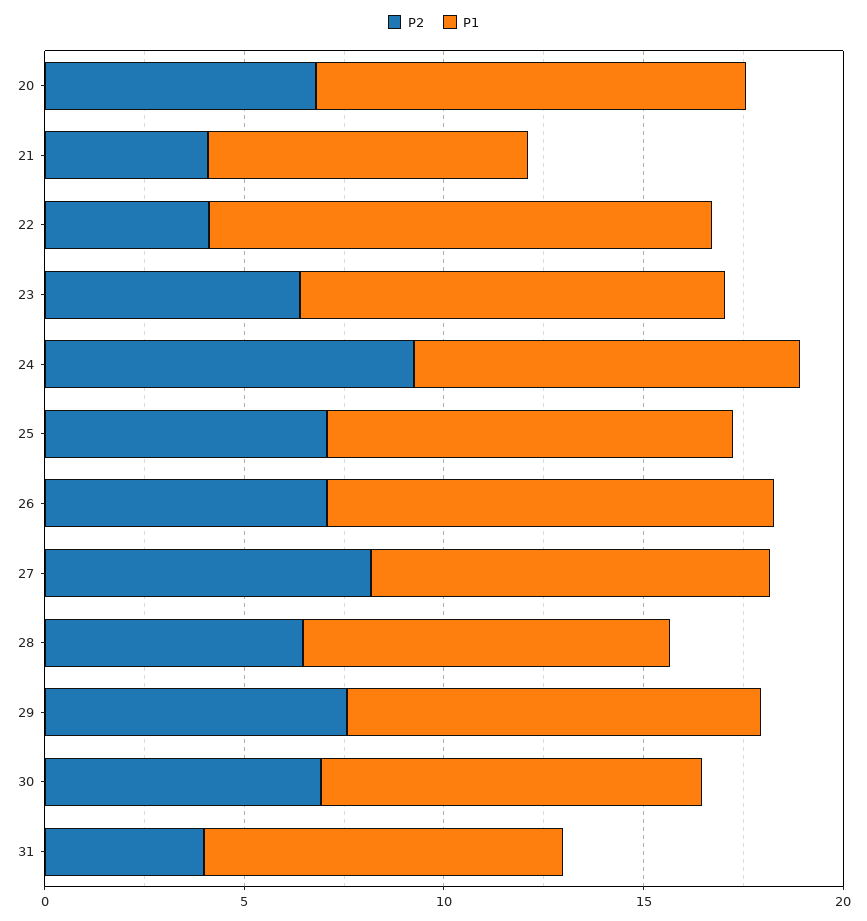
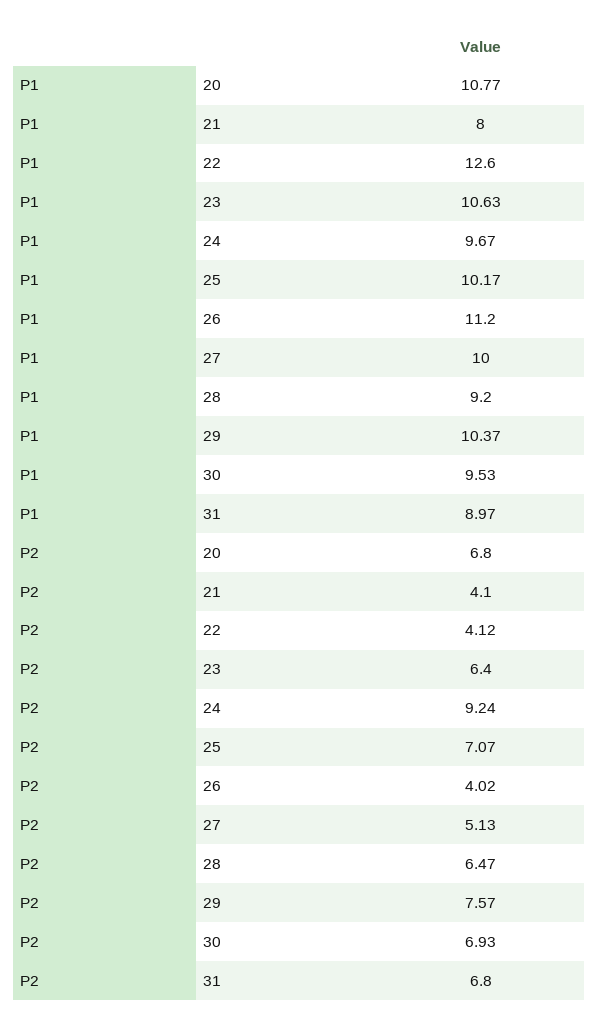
P2, 26: 7 -> 4.02
P2, 27: 8 -> 5.13
P2, 31: 4 -> 6.8

